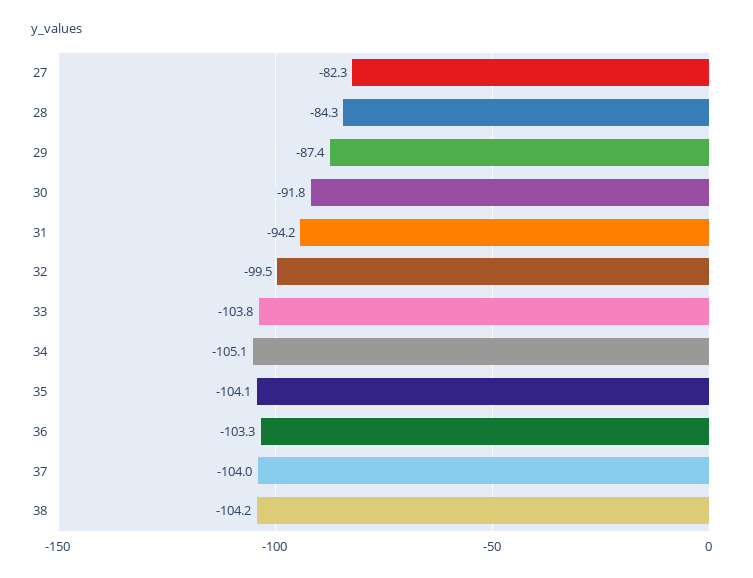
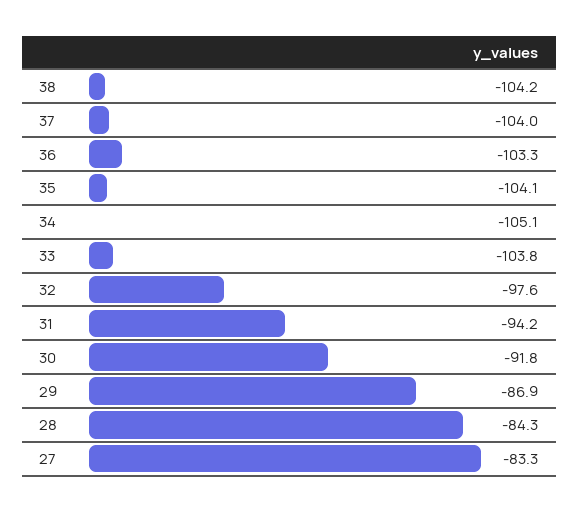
27: -82.3 -> -83.3
29: -87.4 -> -86.9
32: -99.5 -> -97.6

